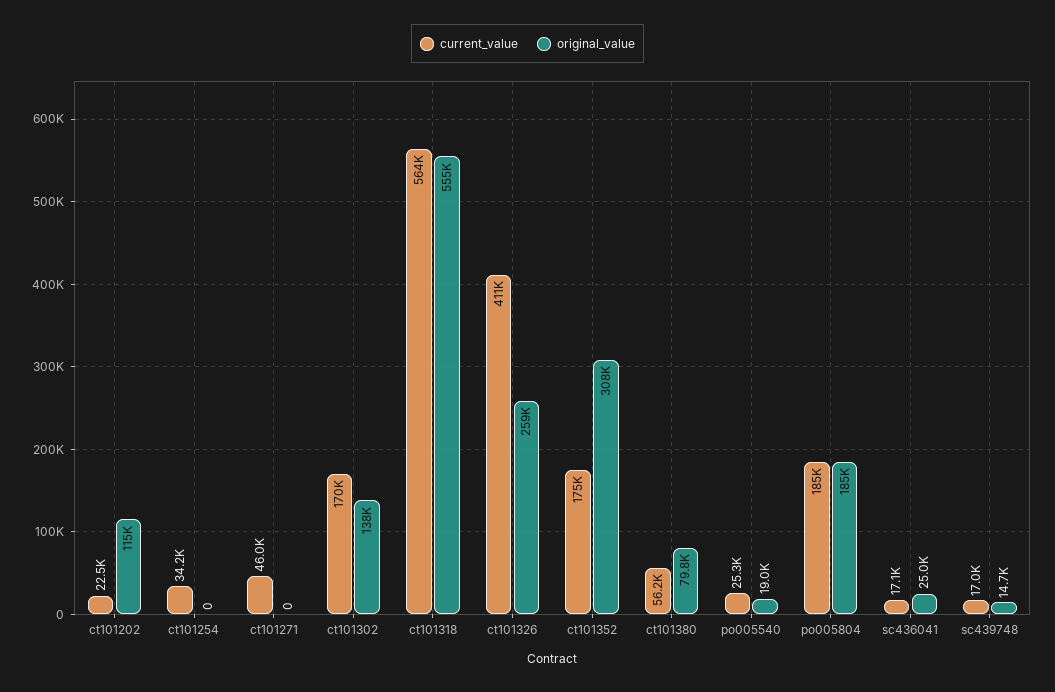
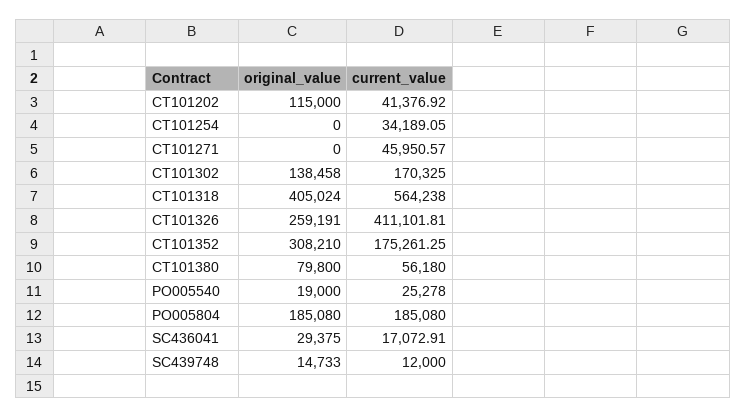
current_value, ct101202: 22500 -> 41376.92
original_value, ct101318: 555000 -> 405024
original_value, sc436041: 25000 -> 29375
current_value, sc439748: 17000 -> 12000

